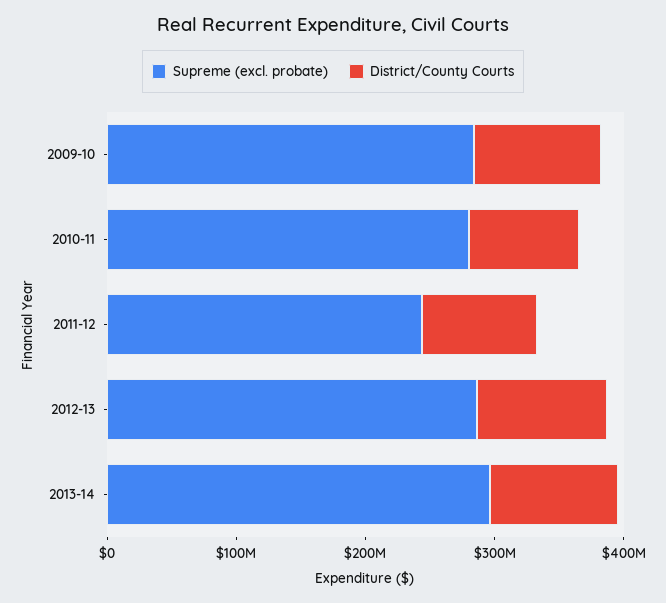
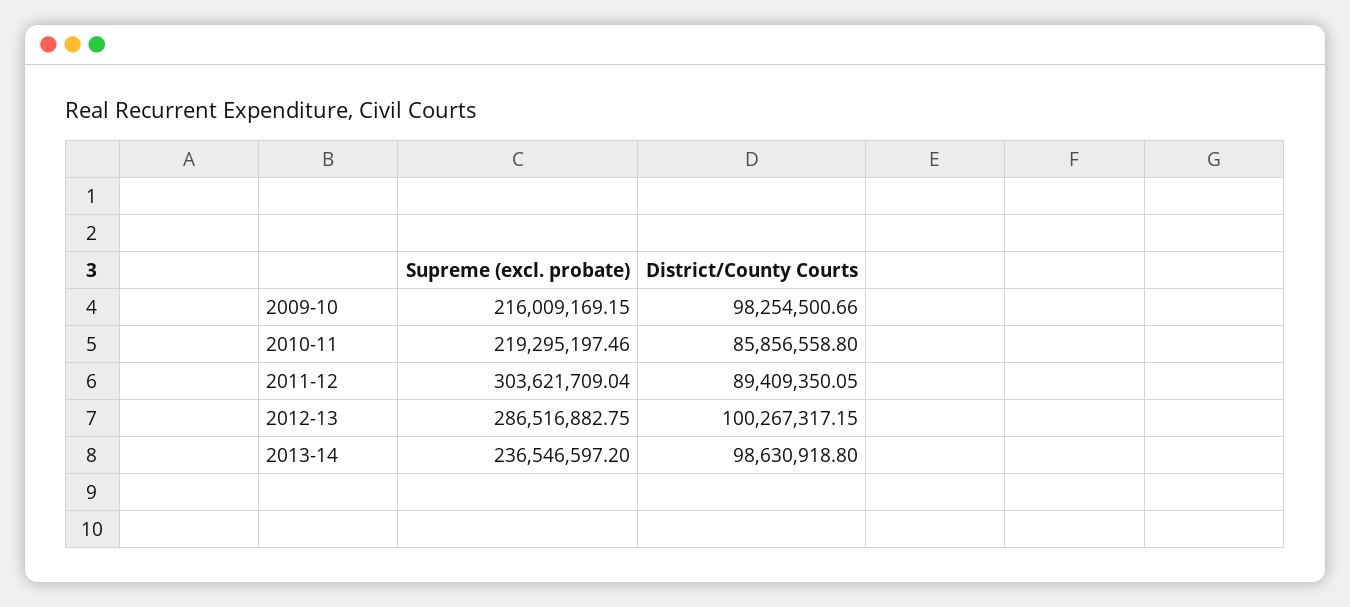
Supreme (excl. probate), 2009-10: 280000000 -> 216009169.15
Supreme (excl. probate), 2010-11: 280000000 -> 219295197.46
Supreme (excl. probate), 2011-12: 240000000 -> 303621709.04
Supreme (excl. probate), 2013-14: 300000000 -> 236546597.2

